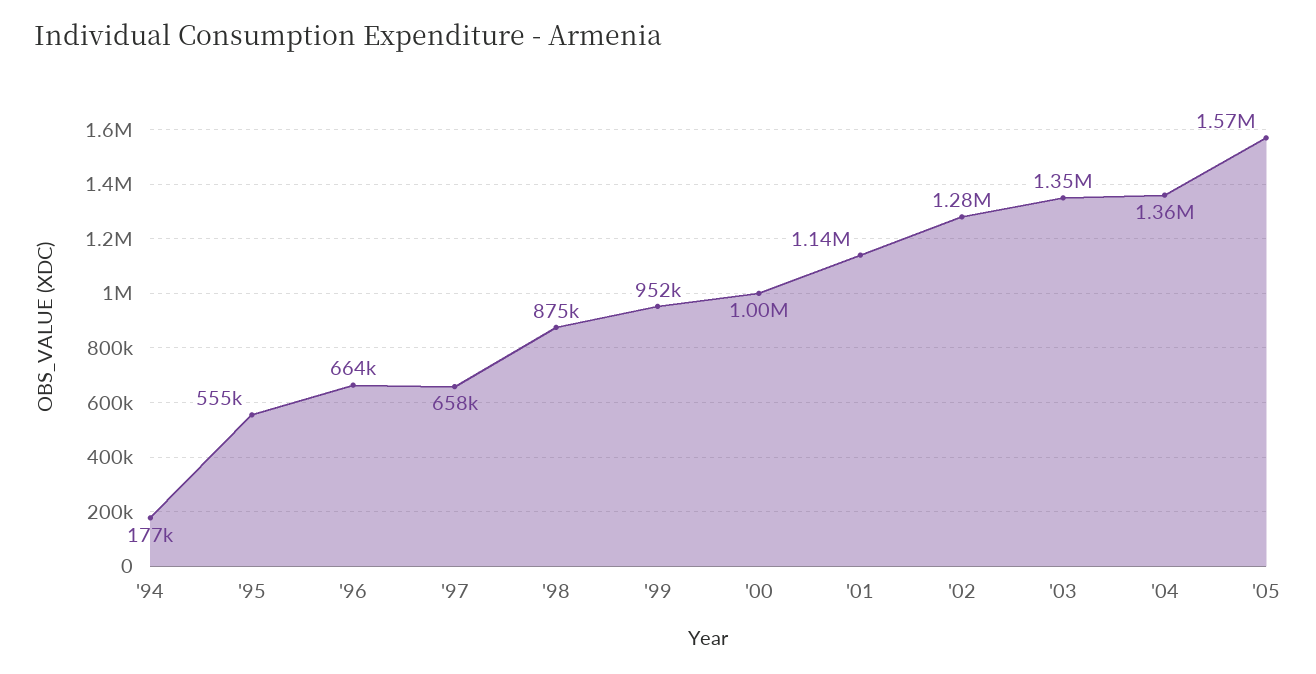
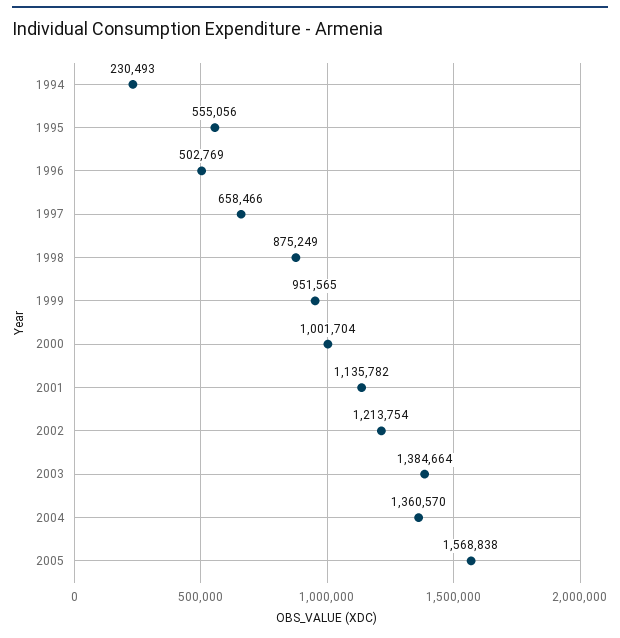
'94: 177000 -> 230493
'96: 664000 -> 502769
'02: 1280000 -> 1213754
'03: 1350000 -> 1384664

